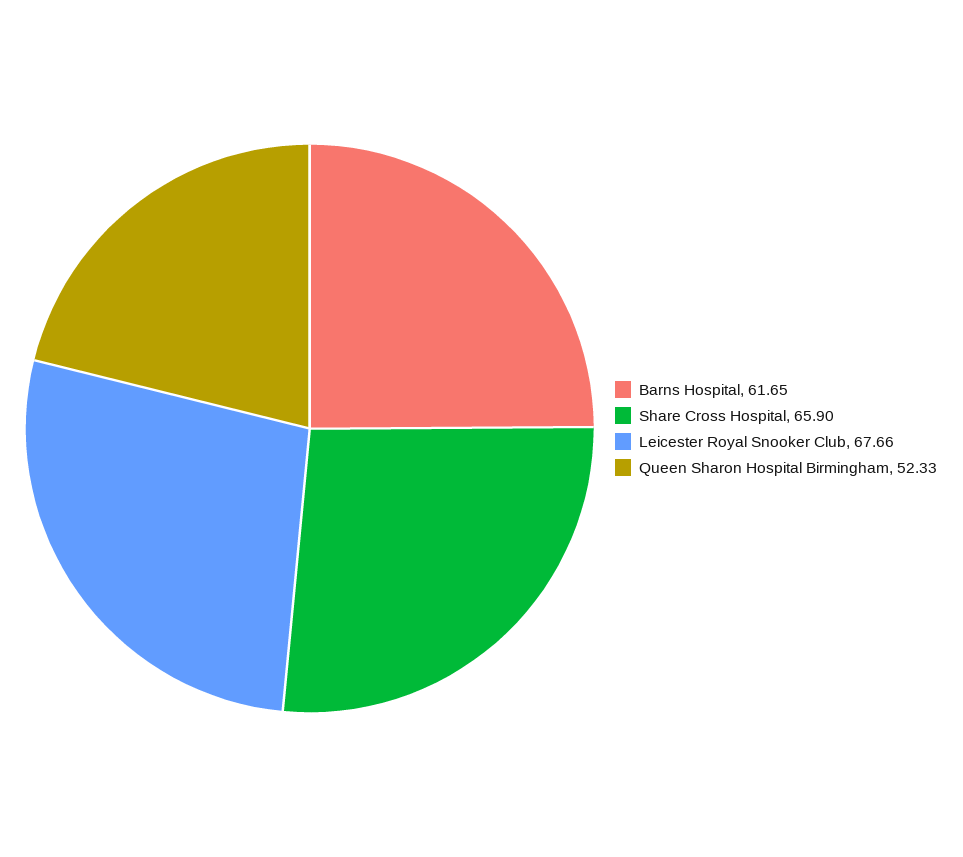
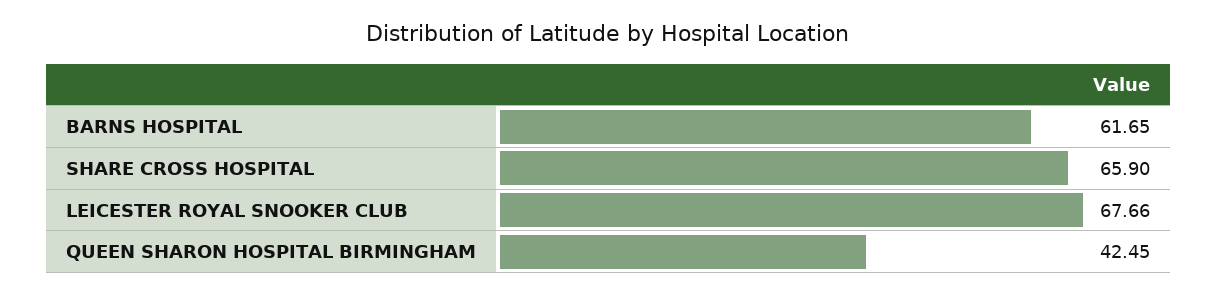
Queen Sharon Hospital Birmingham: 52.33 -> 42.45

